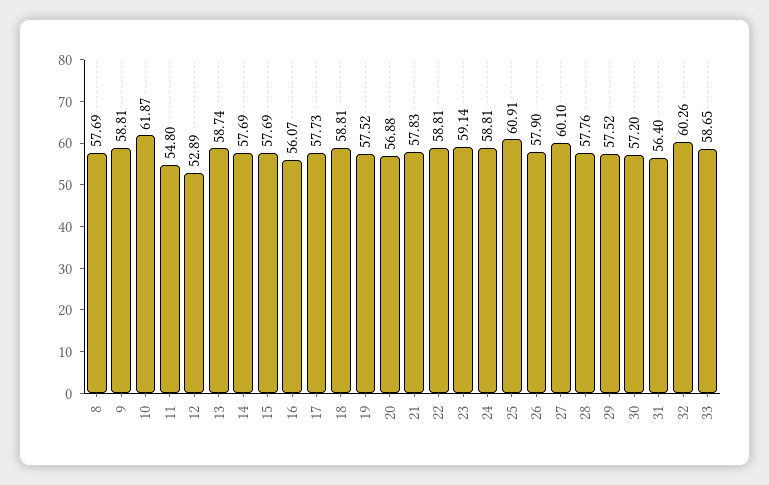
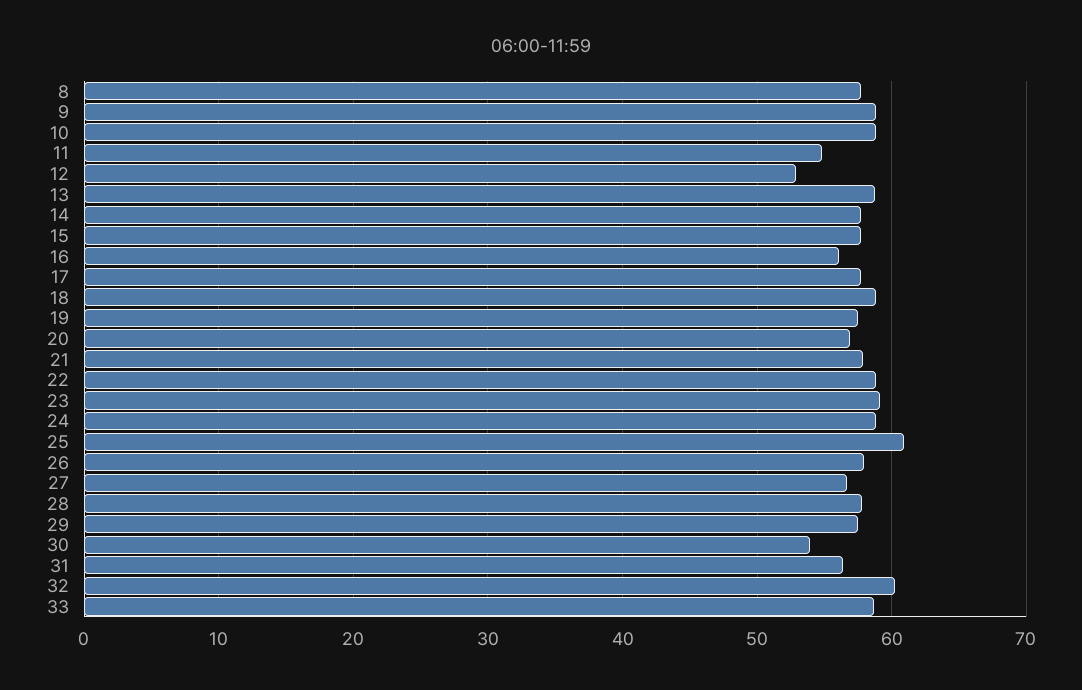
10: 61.87 -> 59
27: 60.1 -> 57
30: 57.2 -> 54

